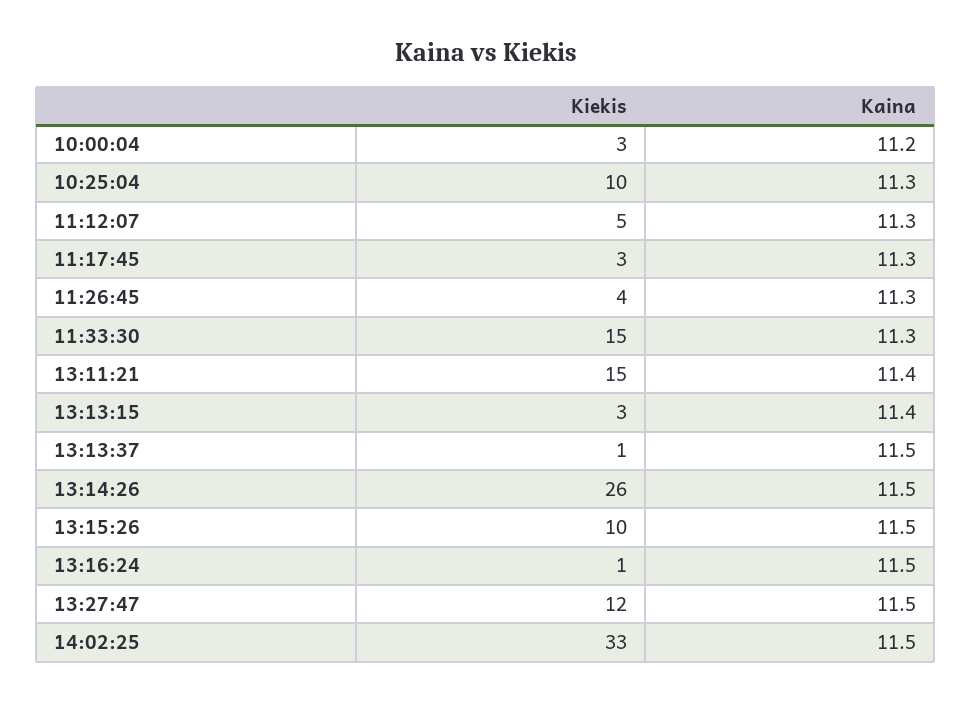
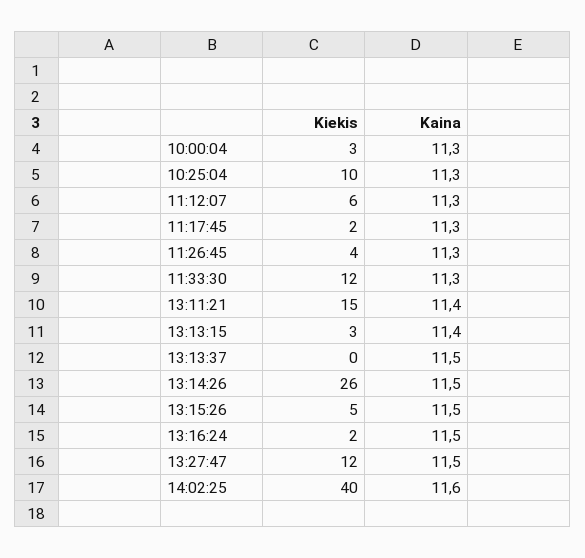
Kaina, 10:00:04: 11.2 -> 11.3
Kiekis, 11:12:07: 5 -> 6
Kiekis, 11:17:45: 3 -> 2
Kiekis, 11:33:30: 15 -> 12
Kiekis, 13:13:37: 1 -> 0
Kiekis, 13:15:26: 10 -> 5
Kiekis, 13:16:24: 1 -> 2
Kiekis, 14:02:25: 33 -> 40
Kaina, 14:02:25: 11.5 -> 11.6

